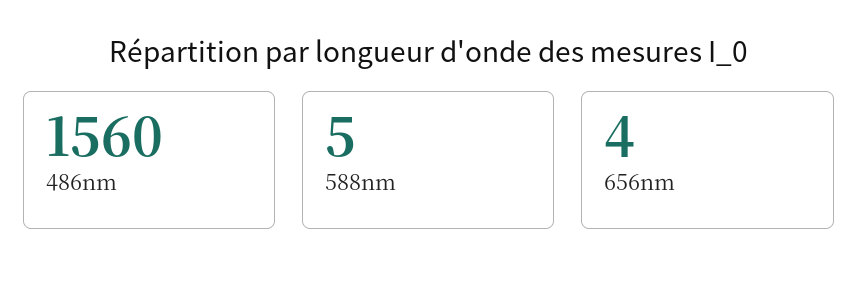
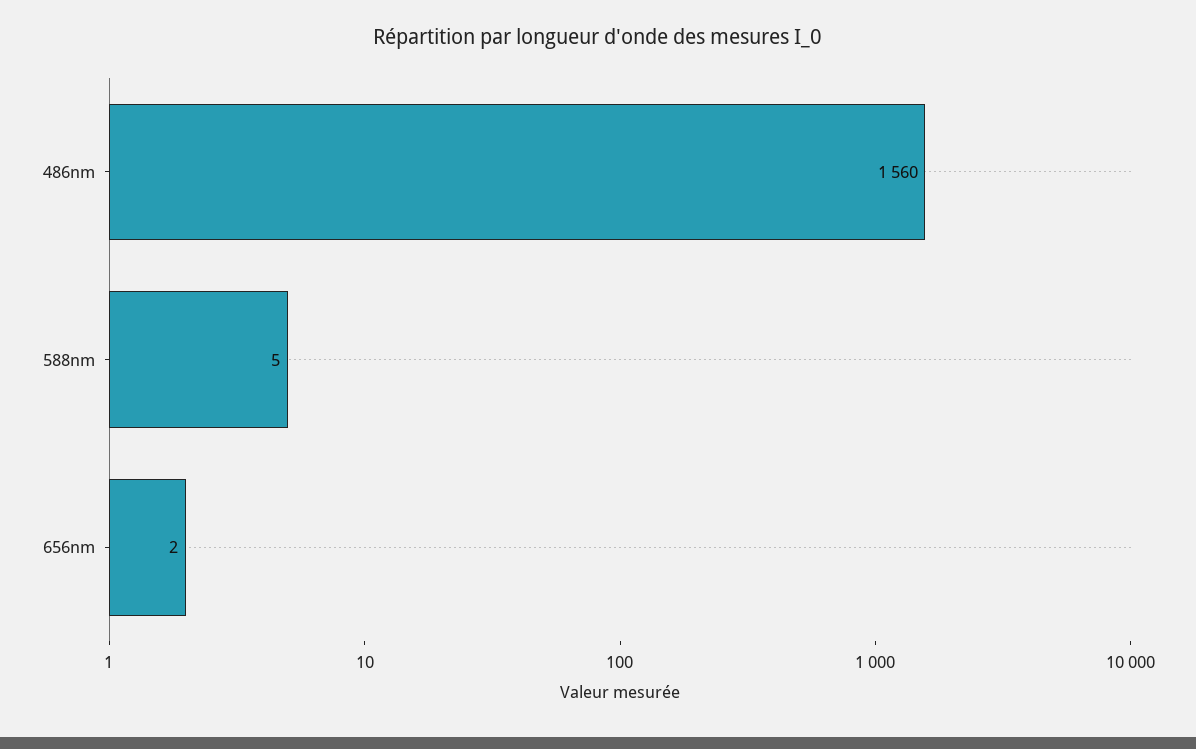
656nm: 4 -> 2

